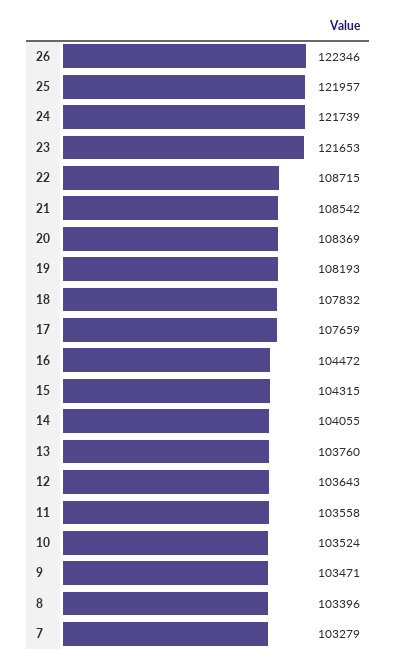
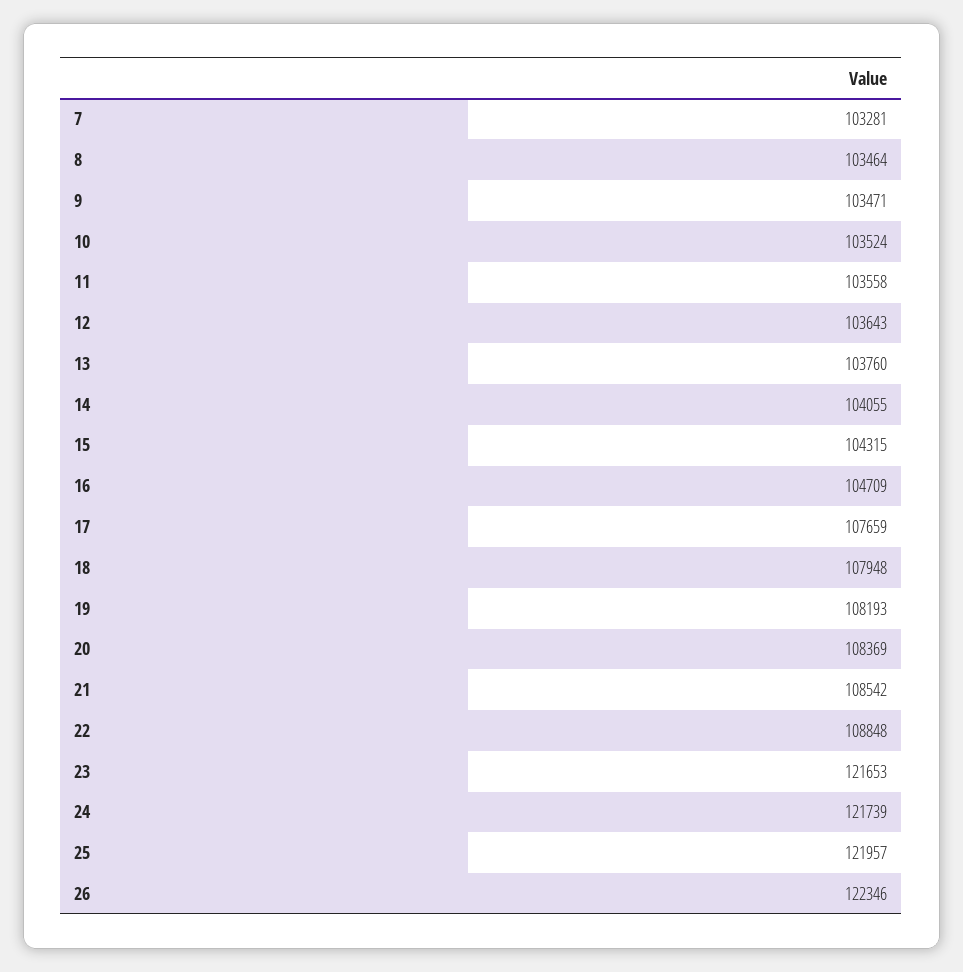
22: 108715 -> 108848
18: 107832 -> 107948
16: 104472 -> 104709
8: 103396 -> 103464
7: 103279 -> 103281

